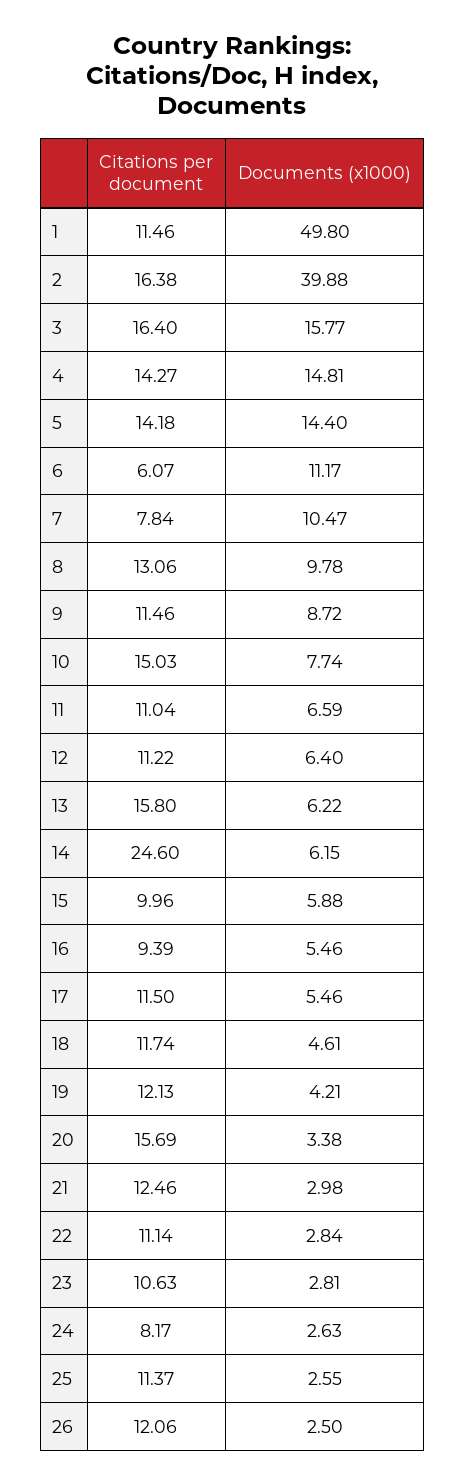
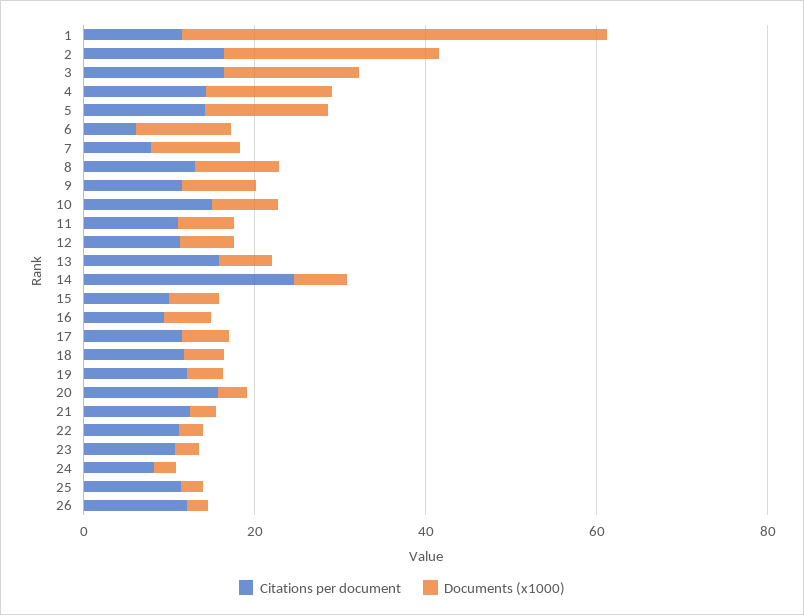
Documents (x1000), 2: 39.88 -> 25

